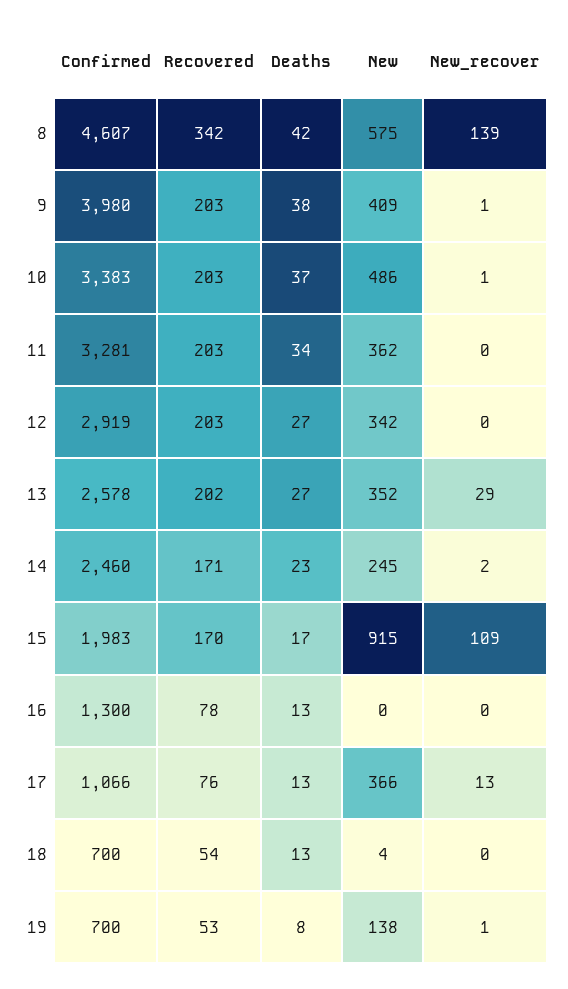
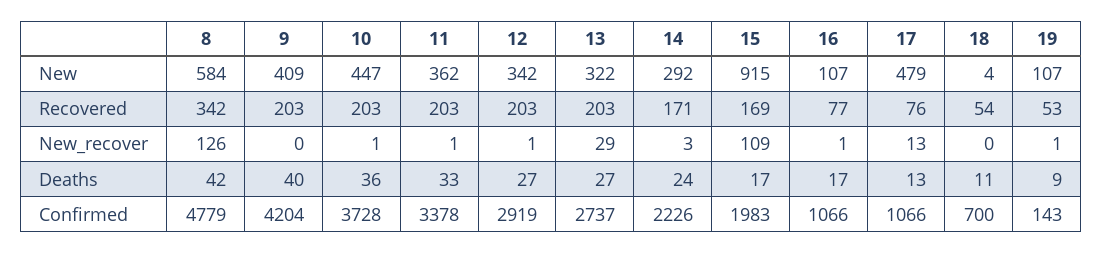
Confirmed, 8: 4607 -> 4779
New, 8: 575 -> 584
New_recover, 8: 139 -> 126
Confirmed, 9: 3980 -> 4204
Deaths, 9: 38 -> 40
New_recover, 9: 1 -> 0
Confirmed, 10: 3383 -> 3728
Deaths, 10: 37 -> 36
New, 10: 486 -> 447
Confirmed, 11: 3281 -> 3378
Deaths, 11: 34 -> 33
New_recover, 11: 0 -> 1
New_recover, 12: 0 -> 1
Confirmed, 13: 2578 -> 2737
Recovered, 13: 202 -> 203
New, 13: 352 -> 322
Confirmed, 14: 2460 -> 2226
Deaths, 14: 23 -> 24
New, 14: 245 -> 292
New_recover, 14: 2 -> 3
Recovered, 15: 170 -> 169
Confirmed, 16: 1300 -> 1066
Recovered, 16: 78 -> 77
Deaths, 16: 13 -> 17
New, 16: 0 -> 107
New_recover, 16: 0 -> 1
New, 17: 366 -> 479
Deaths, 18: 13 -> 11
Confirmed, 19: 700 -> 143
Deaths, 19: 8 -> 9
New, 19: 138 -> 107

